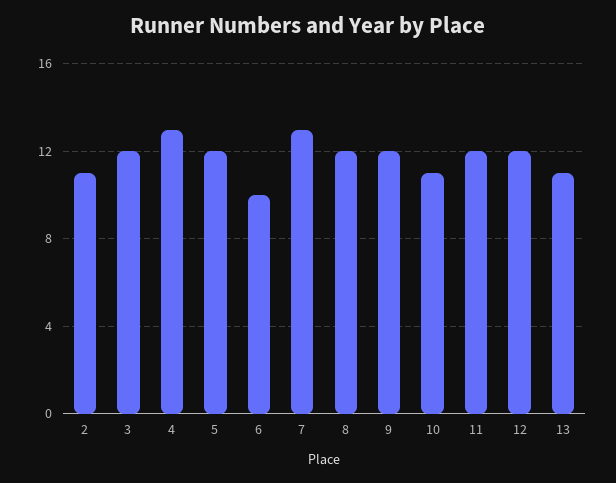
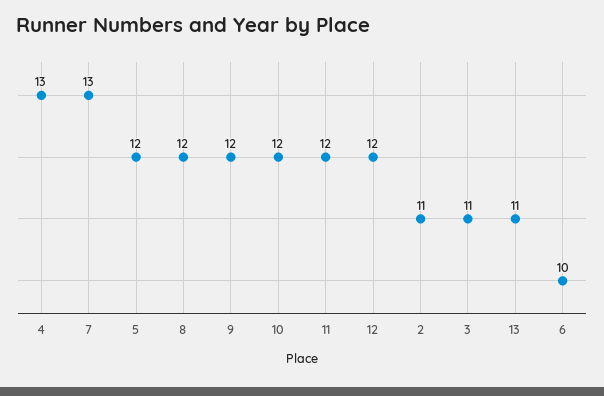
3: 12 -> 11
10: 11 -> 12

